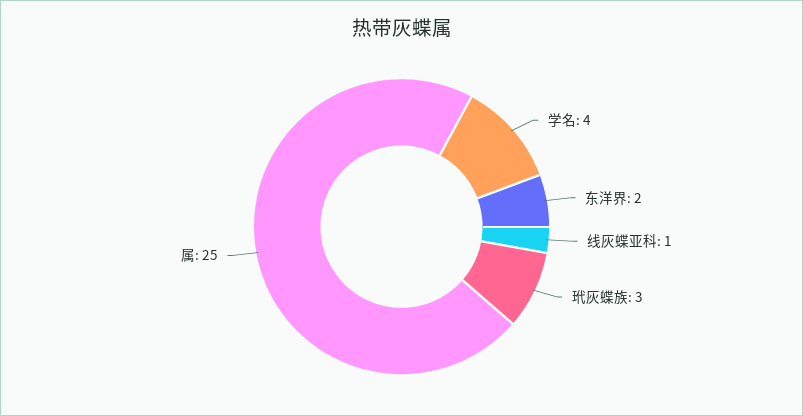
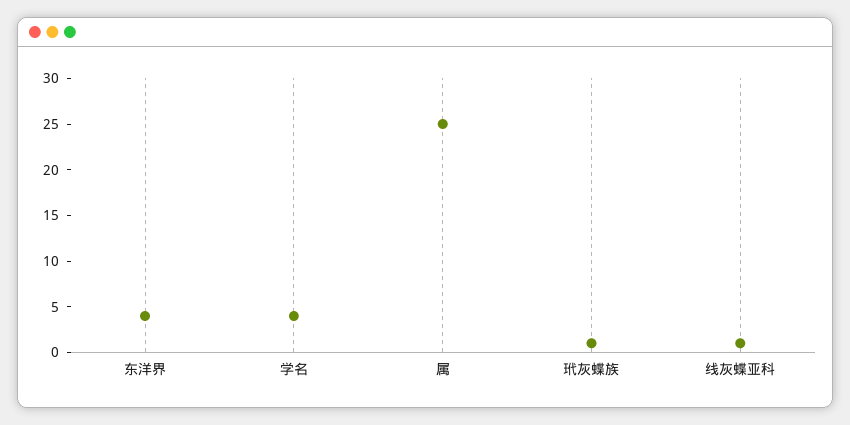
东洋界: 2 -> 4
玳灰蝶族: 3 -> 1

